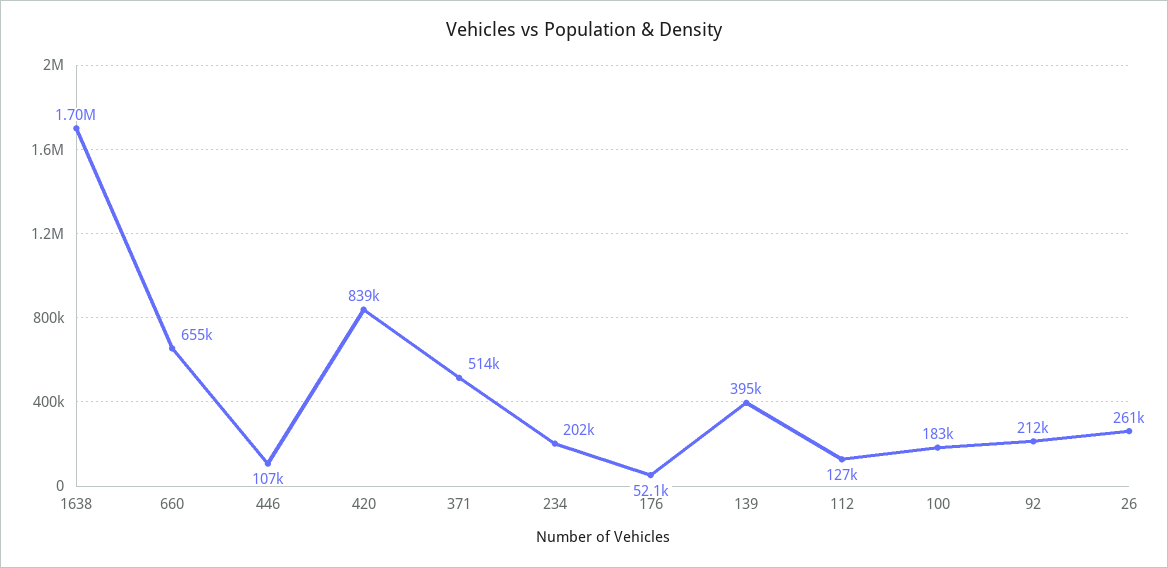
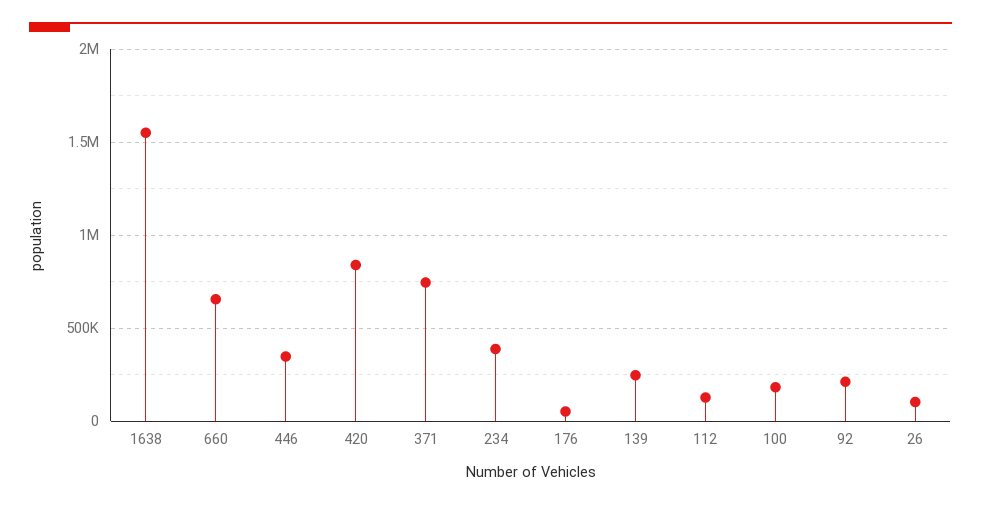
1638: 1700000 -> 1550000
446: 107000 -> 350000
371: 514000 -> 750000
234: 202000 -> 400000
139: 395000 -> 250000
26: 261000 -> 100000

